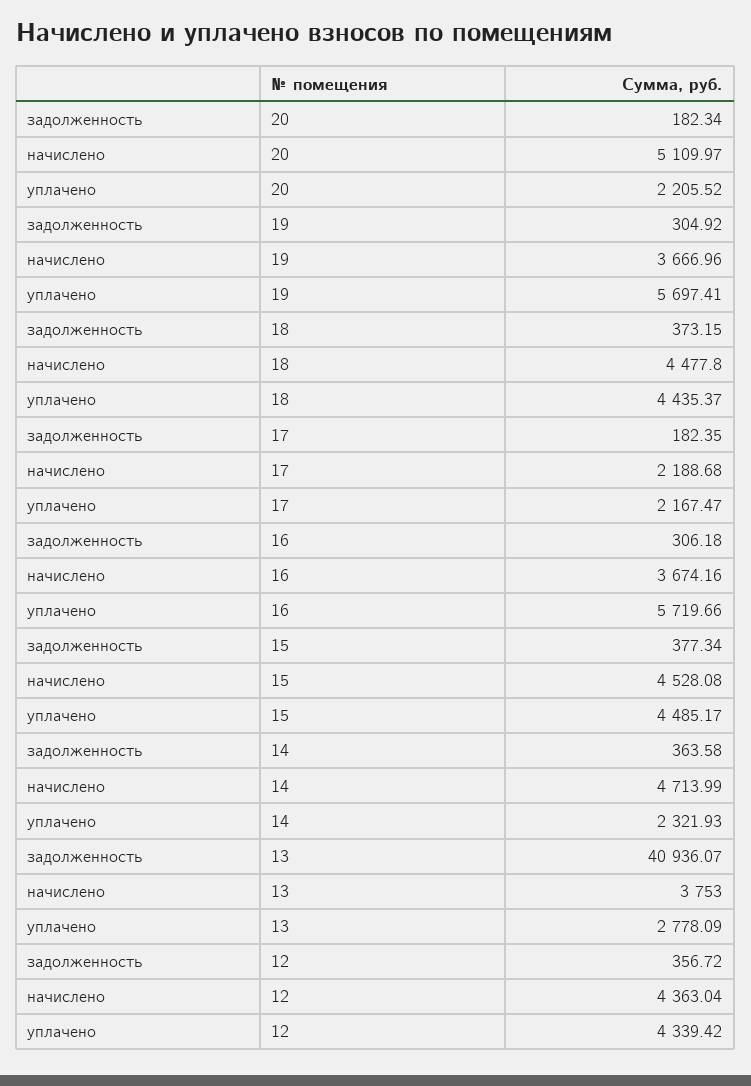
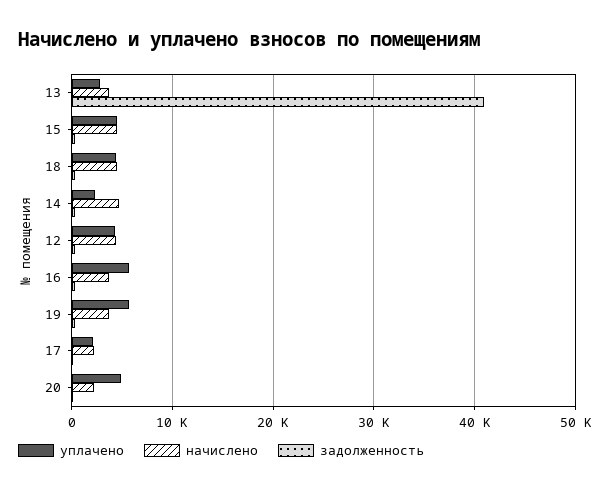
начислено, 20: 5109.97 -> 2000
уплачено, 20: 2205.52 -> 5000

